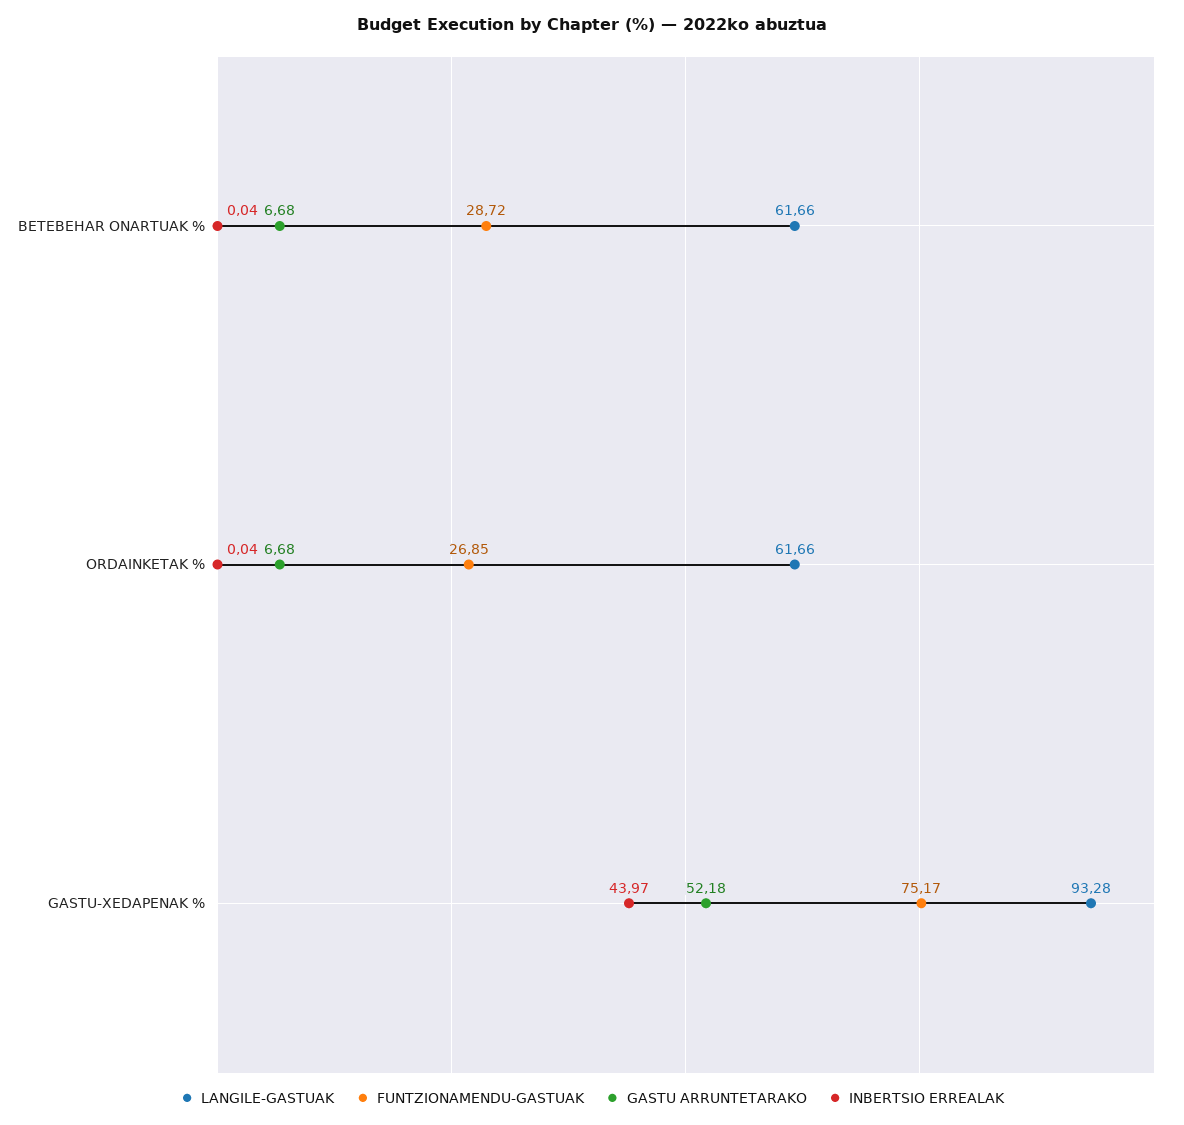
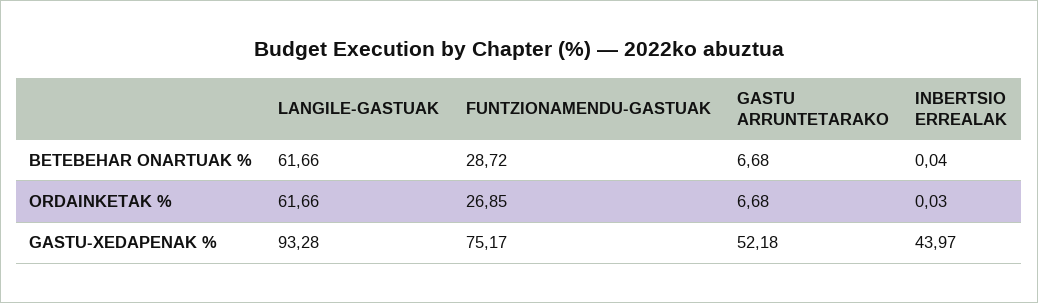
INBERTSIO ERREALAK, ORDAINKETAK %: 0.04 -> 0.03

